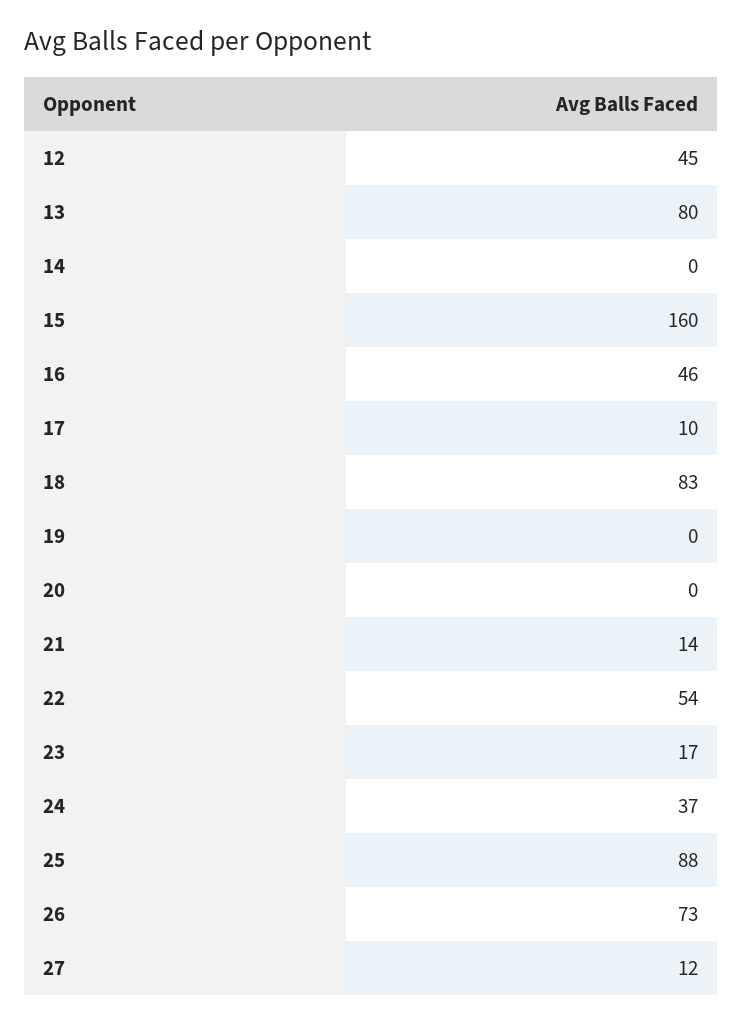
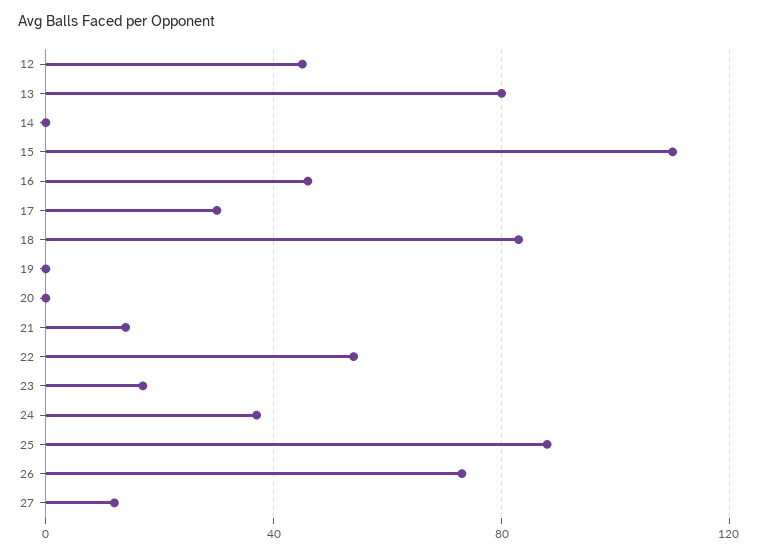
15: 160 -> 110
17: 10 -> 30

